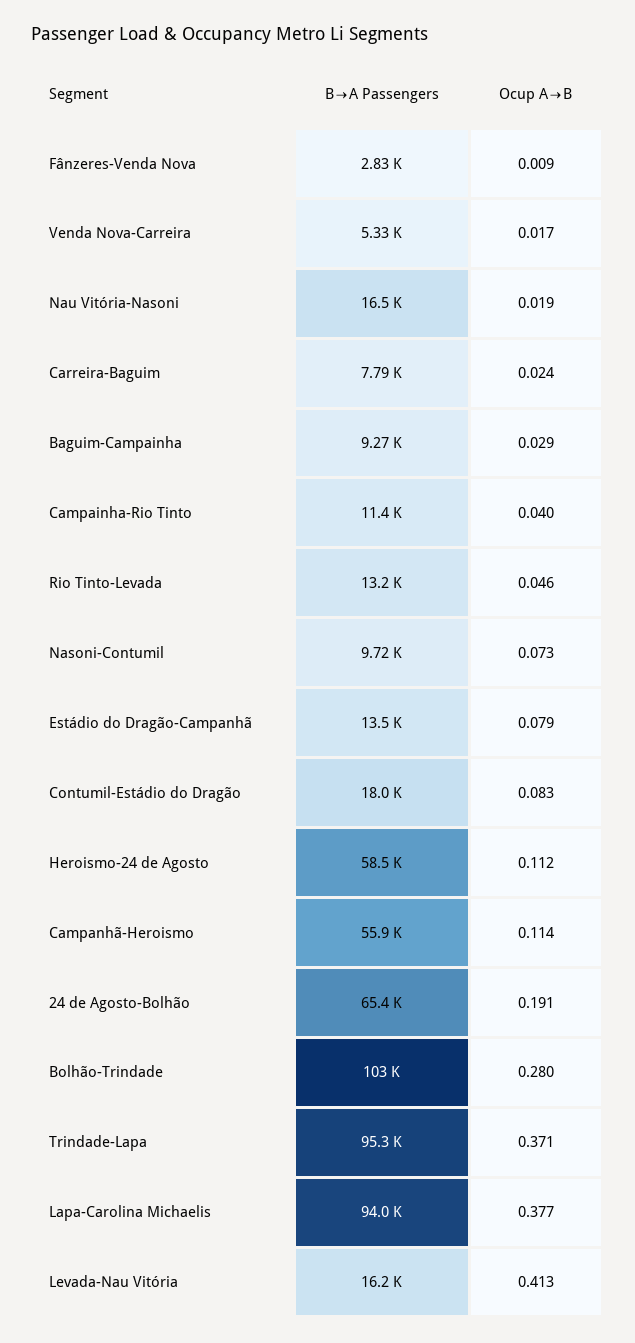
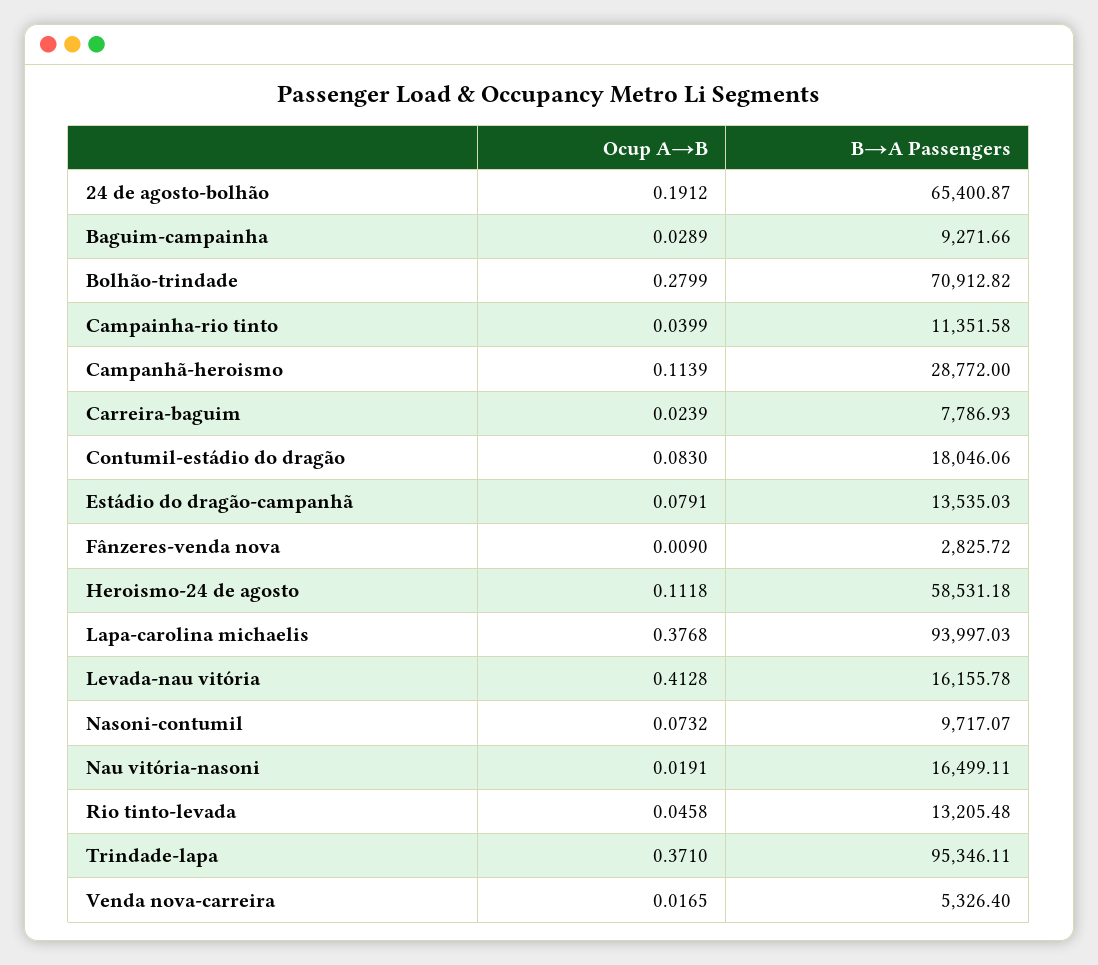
B→A Passengers, Campanhã-Heroismo: 55900 -> 28772
B→A Passengers, Bolhão-Trindade: 103000 -> 70912.82

